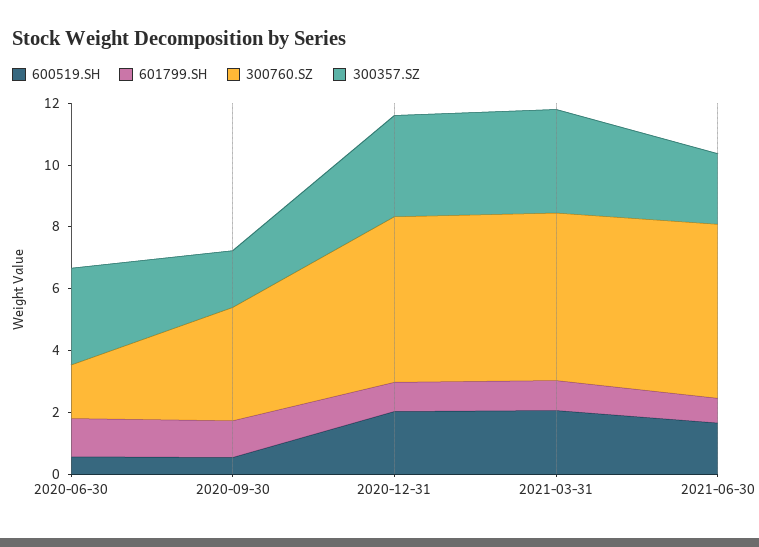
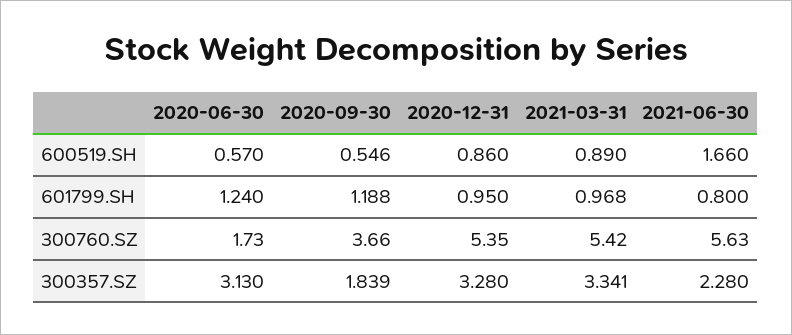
600519.SH, 2020-12-31: 2 -> 0.86
600519.SH, 2021-03-31: 2 -> 0.89

